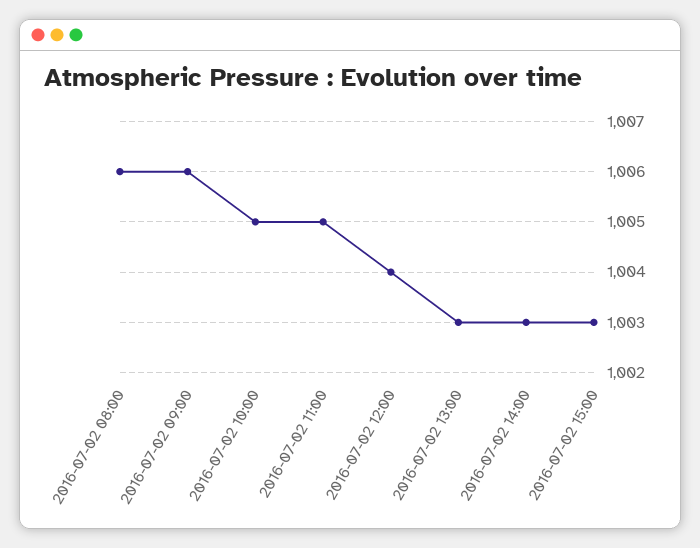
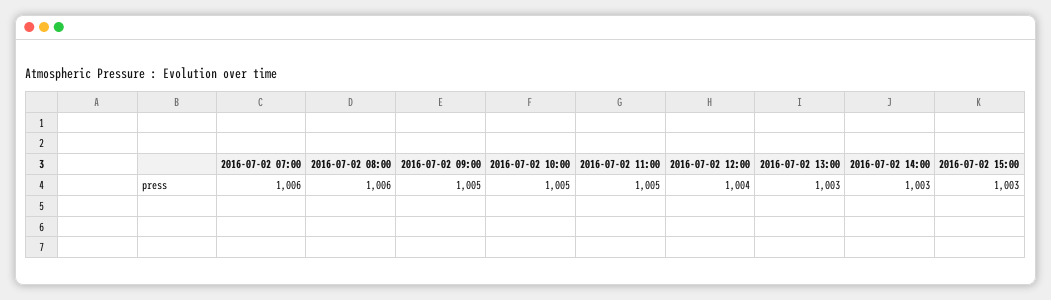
2016-07-02 09:00: 1006 -> 1005
2016-07-02 07:00: none -> 1006

